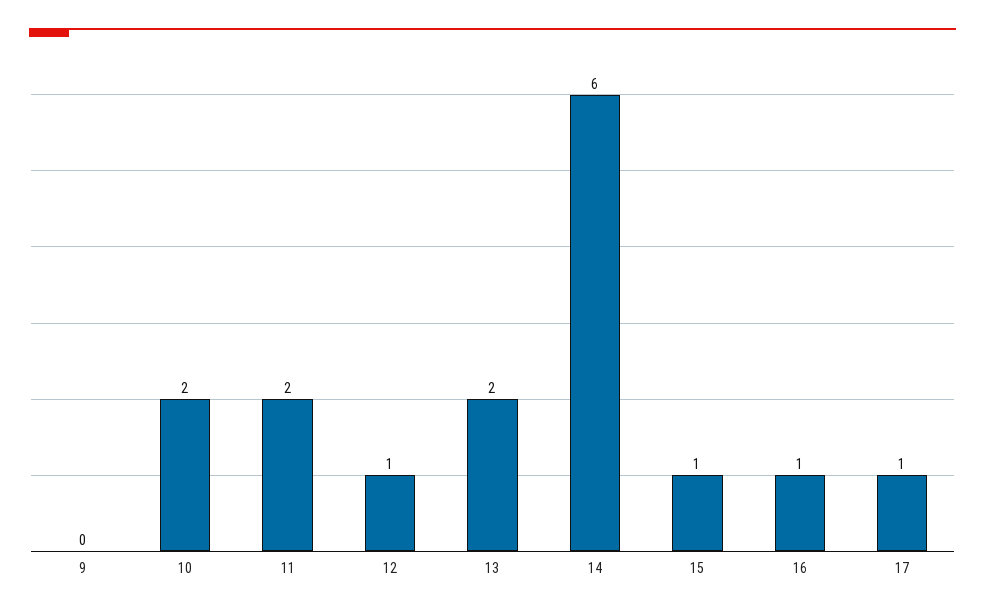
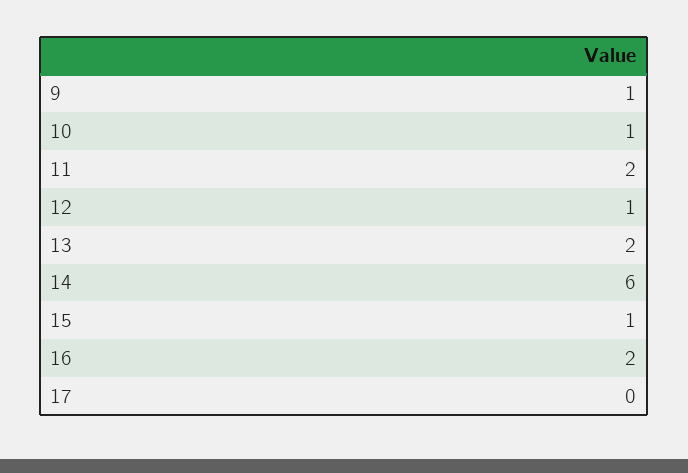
9: 0 -> 1
10: 2 -> 1
16: 1 -> 2
17: 1 -> 0

